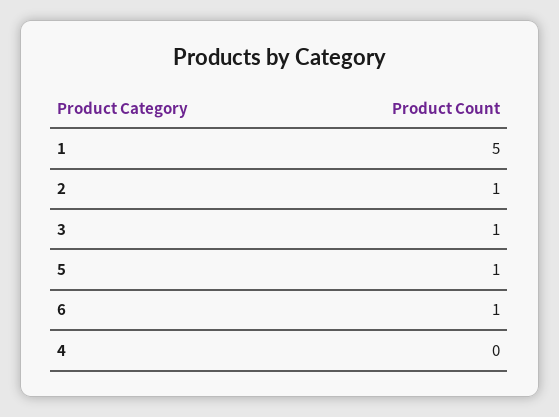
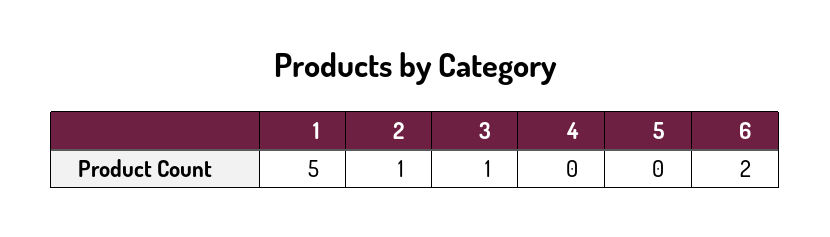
5: 1 -> 0
6: 1 -> 2

